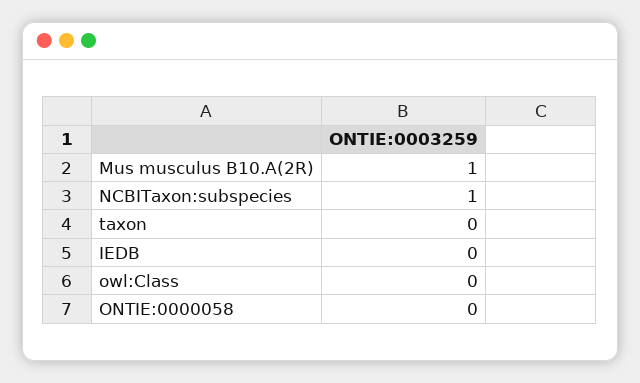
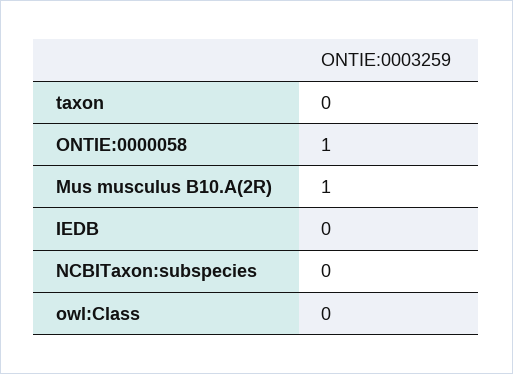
NCBITaxon:subspecies: 1 -> 0
ONTIE:0000058: 0 -> 1

